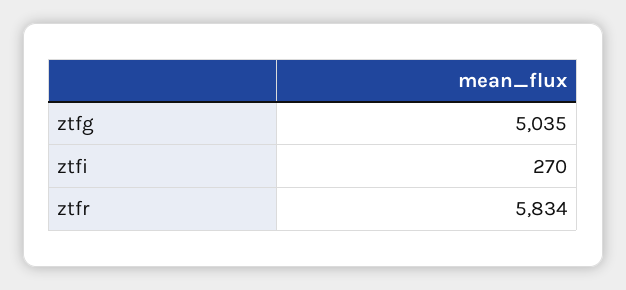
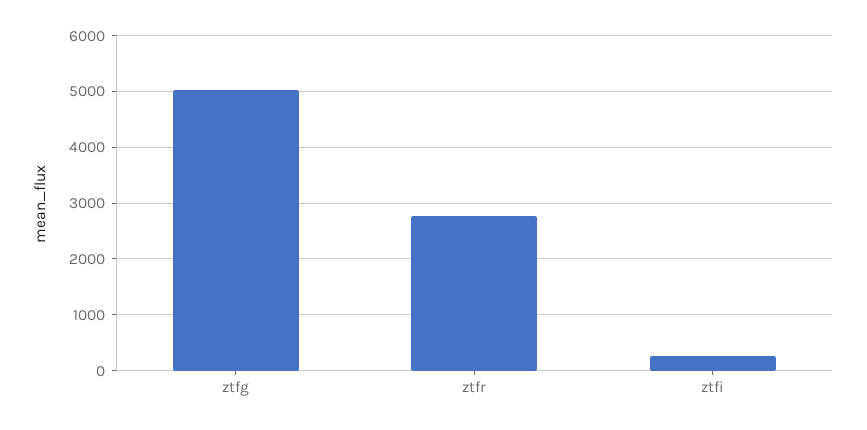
ztfr: 5834 -> 2800

